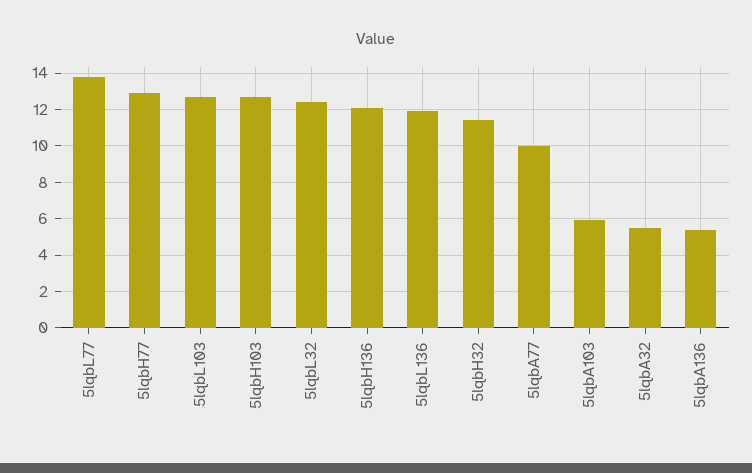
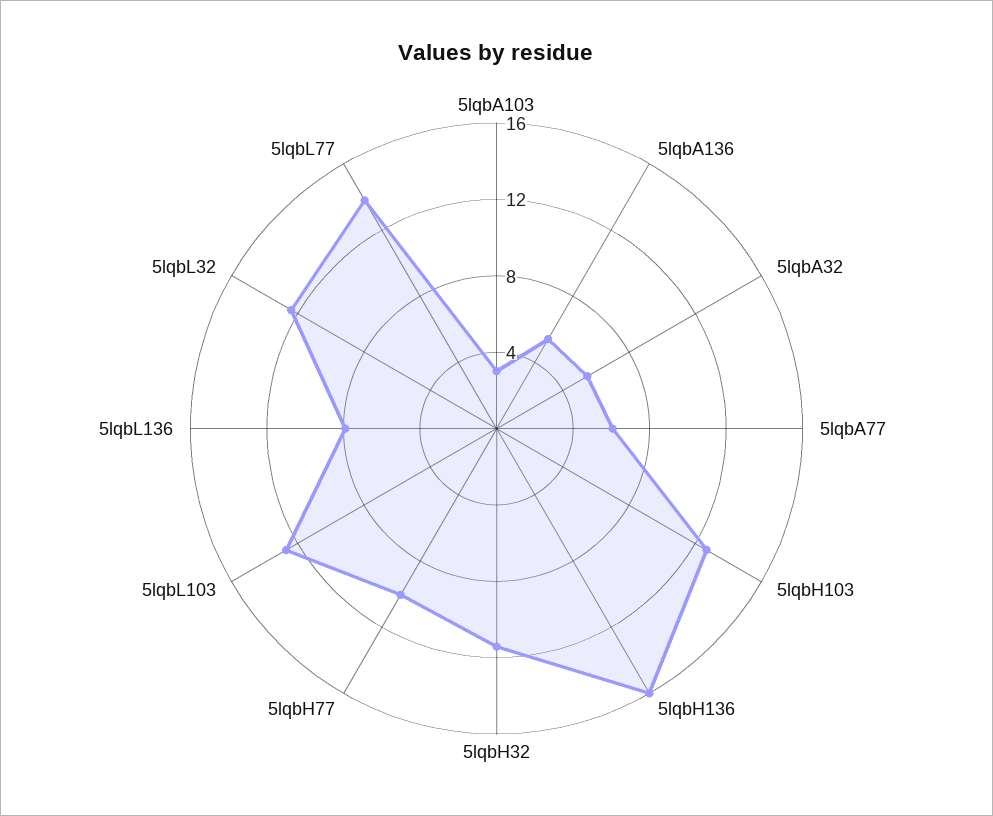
5lqbH77: 13 -> 10
5lqbH136: 12 -> 16
5lqbL136: 12 -> 8
5lqbA77: 10 -> 6
5lqbA103: 6 -> 3

